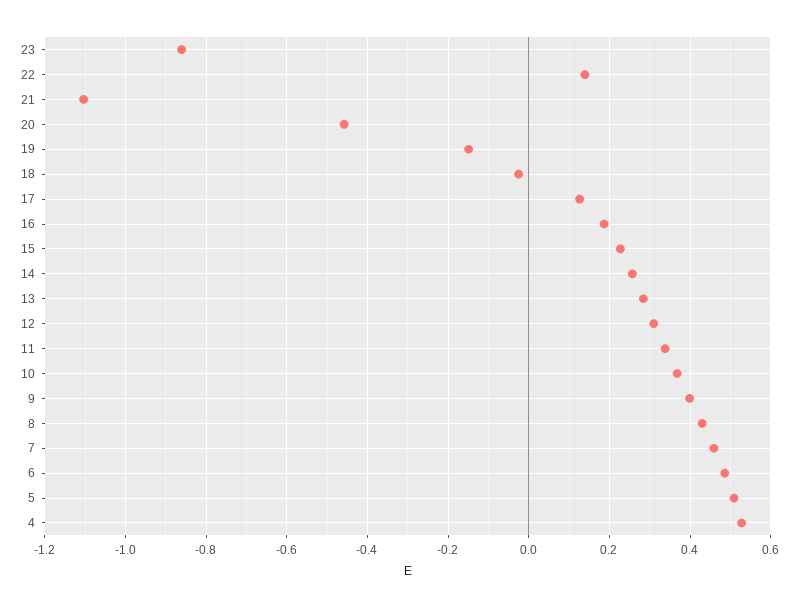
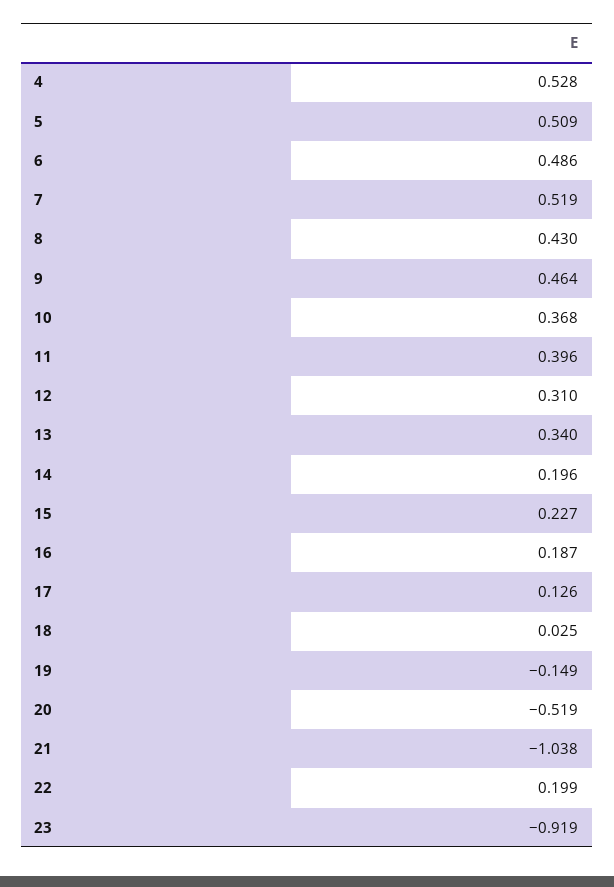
23: -0.86 -> -0.919
22: 0.14 -> 0.199
21: -1.1 -> -1.038
20: -0.46 -> -0.519
18: -0.02 -> 0.025
14: 0.26 -> 0.196
13: 0.28 -> 0.34
11: 0.34 -> 0.396
9: 0.4 -> 0.464
7: 0.46 -> 0.519

